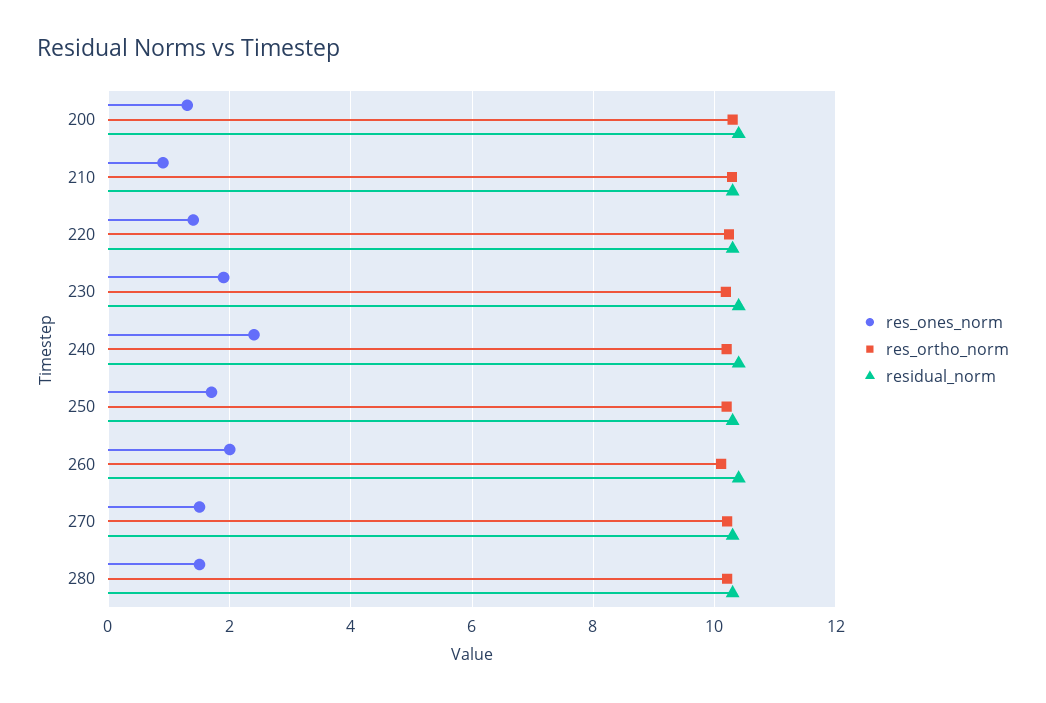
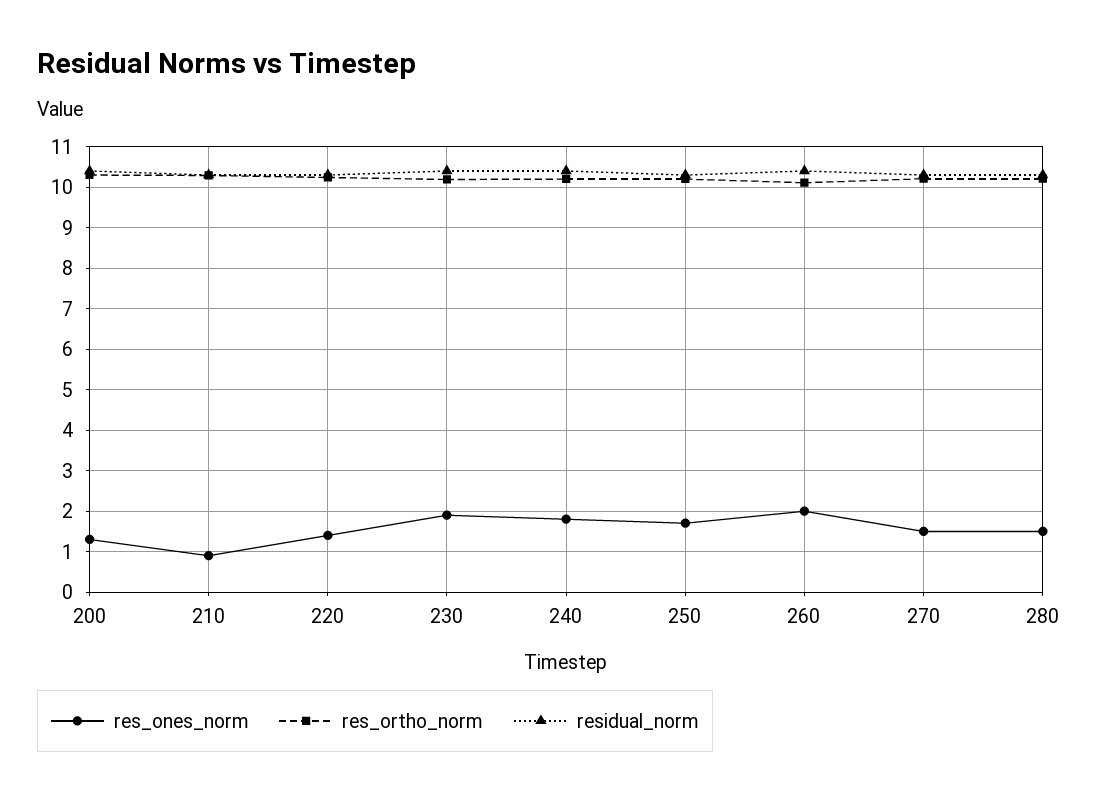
res_ones_norm, 240: 2.4 -> 1.8

